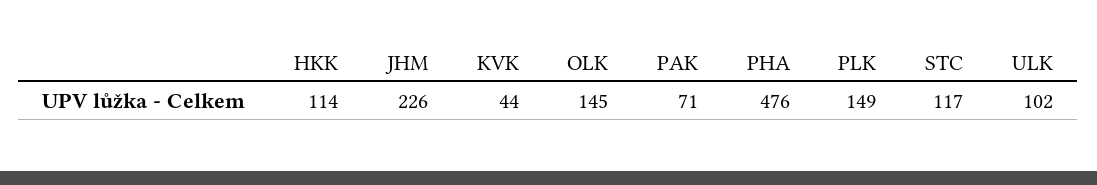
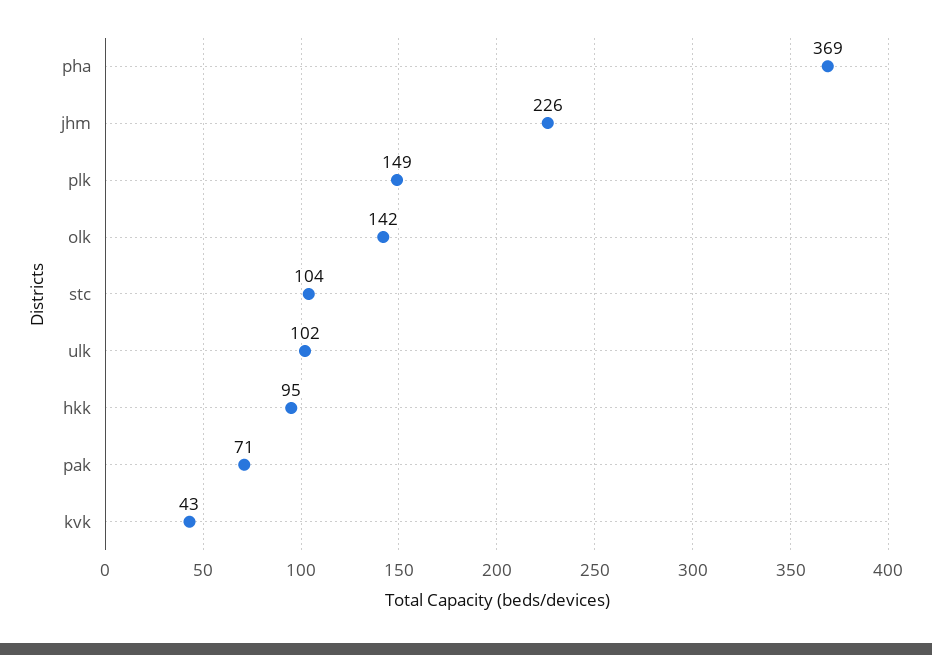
HKK: 114 -> 95
KVK: 44 -> 43
OLK: 145 -> 142
PHA: 476 -> 369
STC: 117 -> 104

